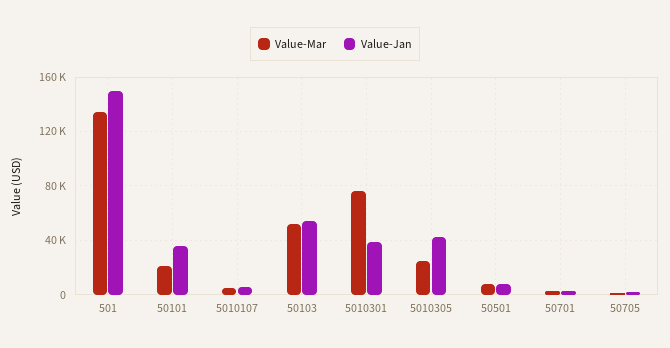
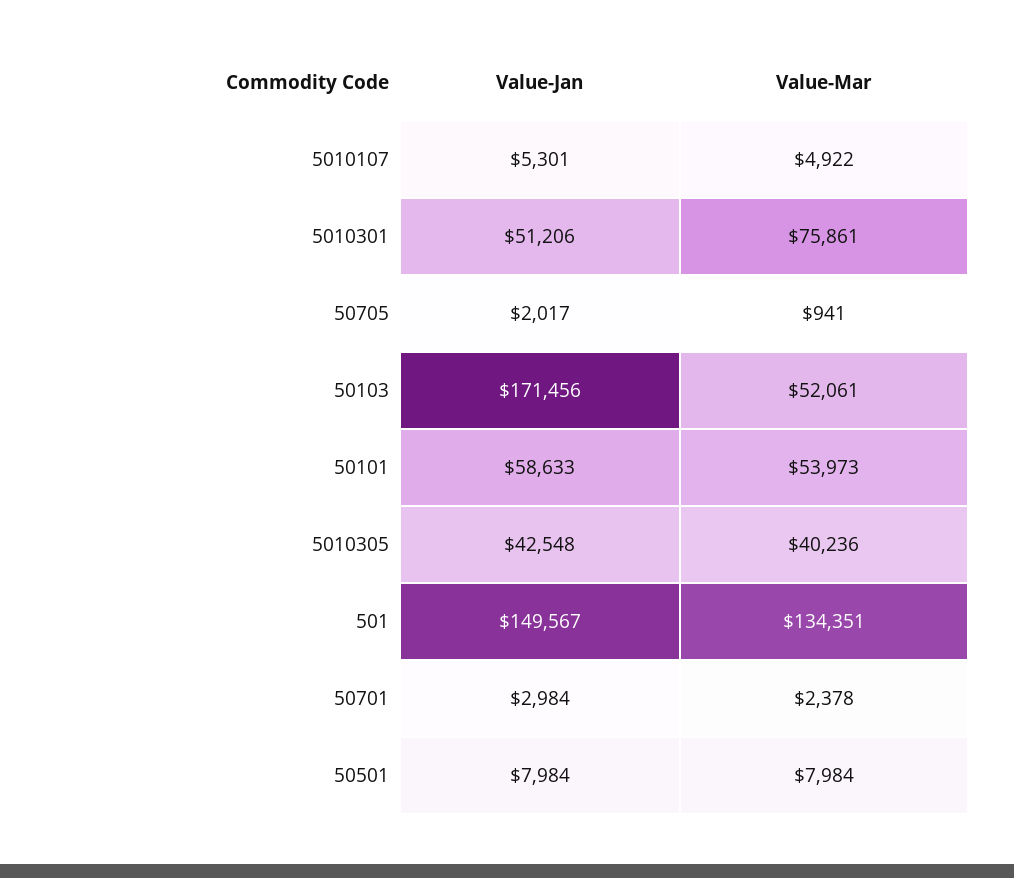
Value-Mar, 50101: 20000 -> 53973
Value-Jan, 50101: 35000 -> 58633
Value-Jan, 50103: 55000 -> 171456
Value-Jan, 5010301: 40000 -> 51206
Value-Mar, 5010305: 25000 -> 40236

